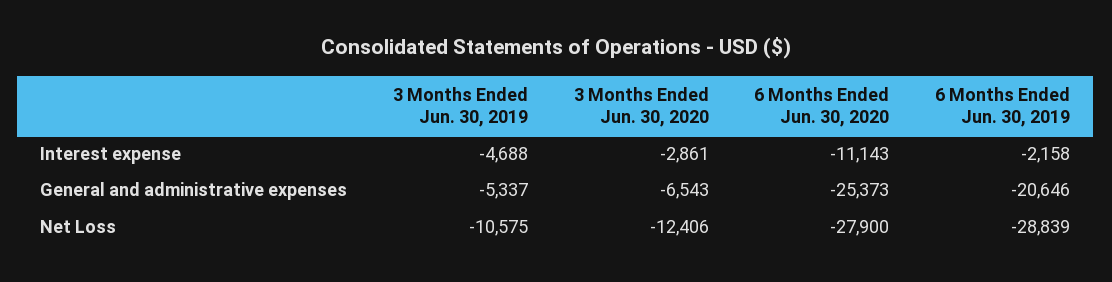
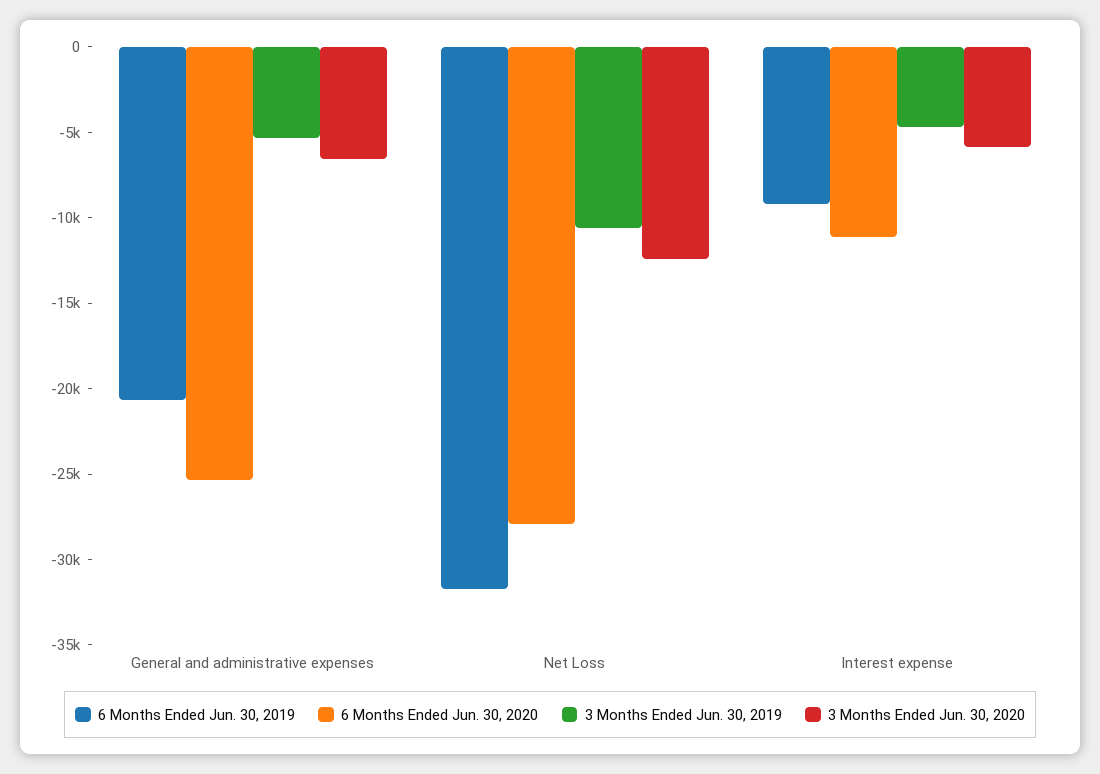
3 Months Ended Jun. 30, 2020, Interest expense: -2861 -> -6000
6 Months Ended Jun. 30, 2019, Interest expense: -2158 -> -9000
6 Months Ended Jun. 30, 2019, Net Loss: -28839 -> -32000

